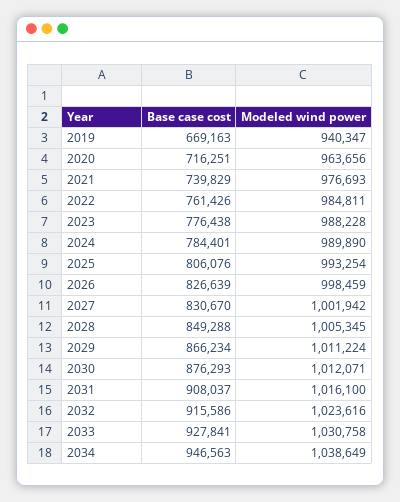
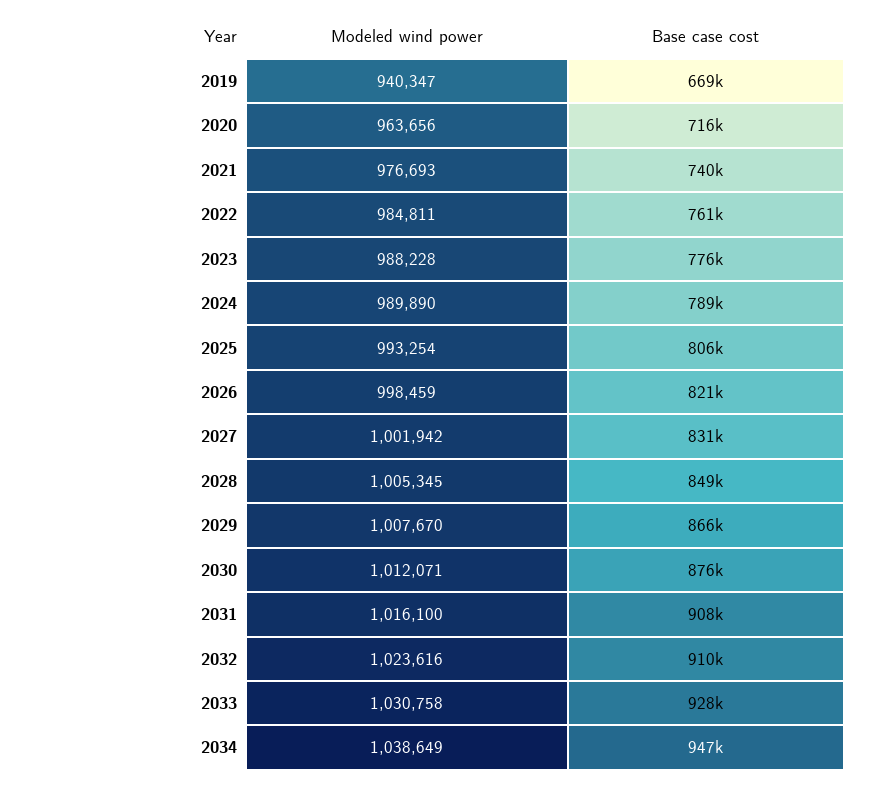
Base case cost, 2024: 784401 -> 789000
Base case cost, 2026: 826639 -> 821000
Modeled wind power, 2029: 1011224 -> 1007670
Base case cost, 2032: 915586 -> 910000

